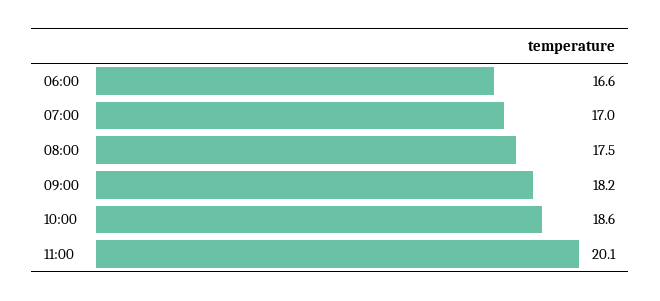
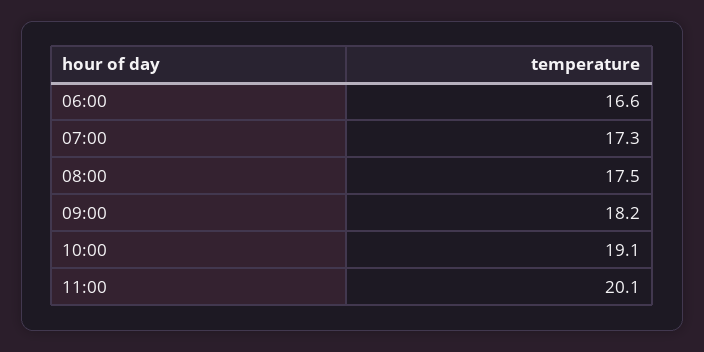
07:00: 17 -> 17.3
10:00: 18.6 -> 19.1

